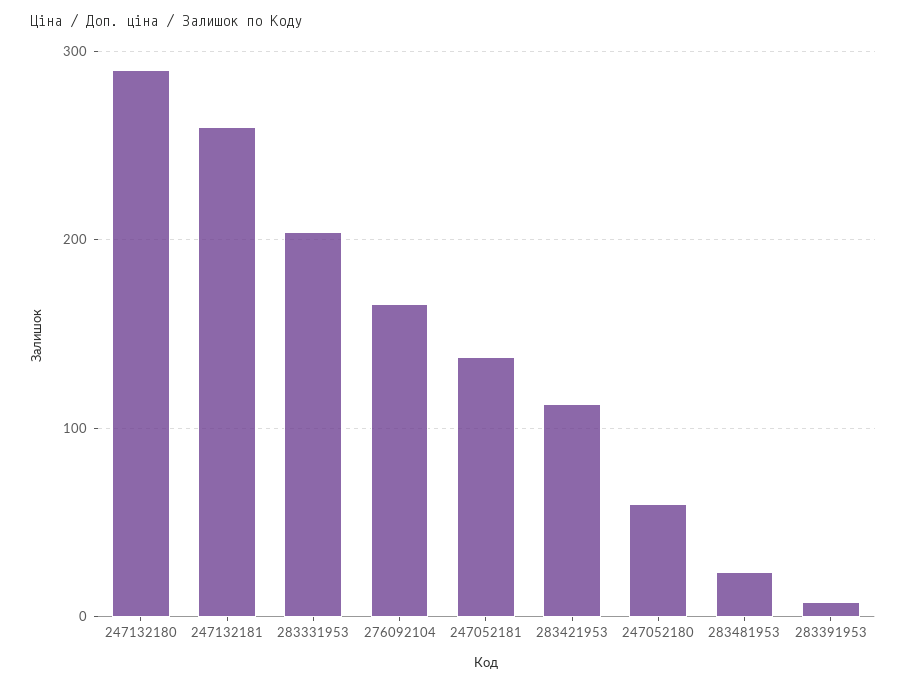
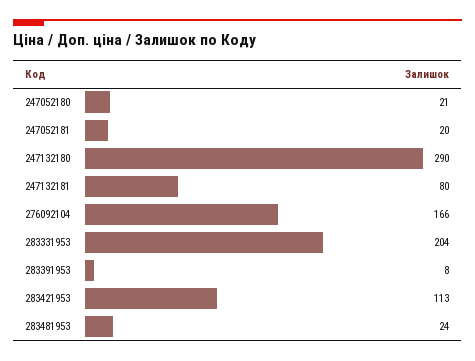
247132181: 260 -> 80
247052181: 140 -> 20
247052180: 60 -> 21

